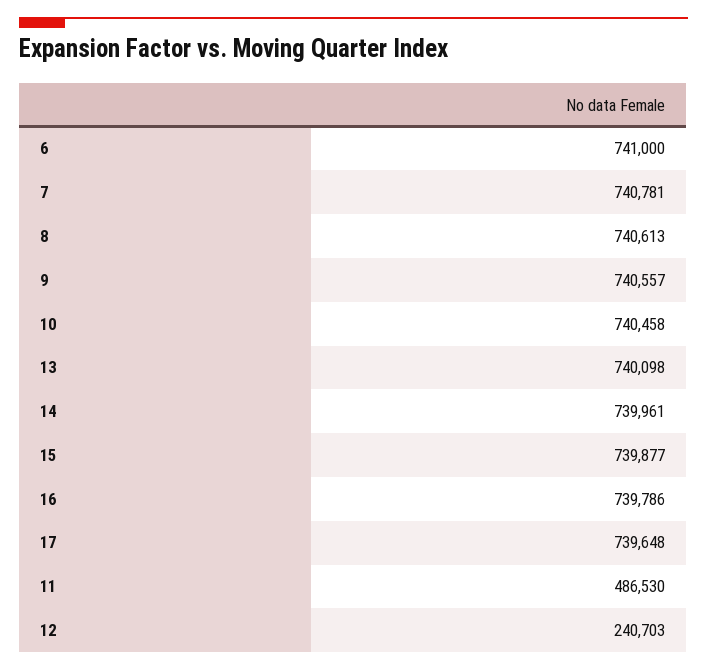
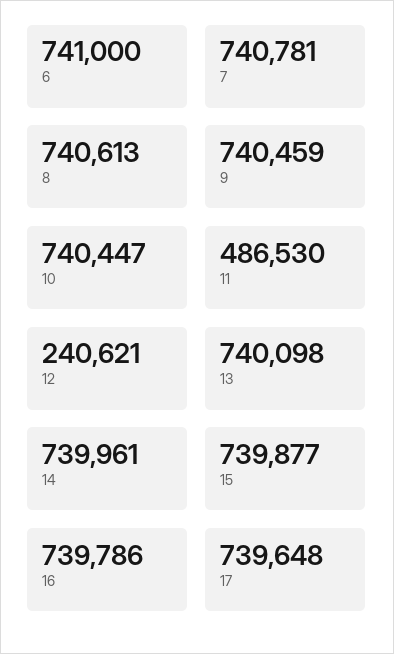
9: 740557 -> 740459
10: 740458 -> 740447
12: 240703 -> 240621

